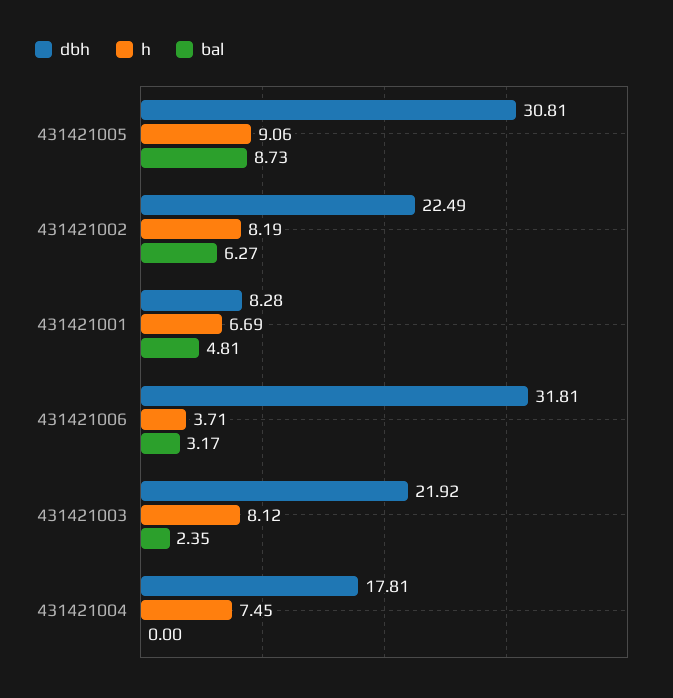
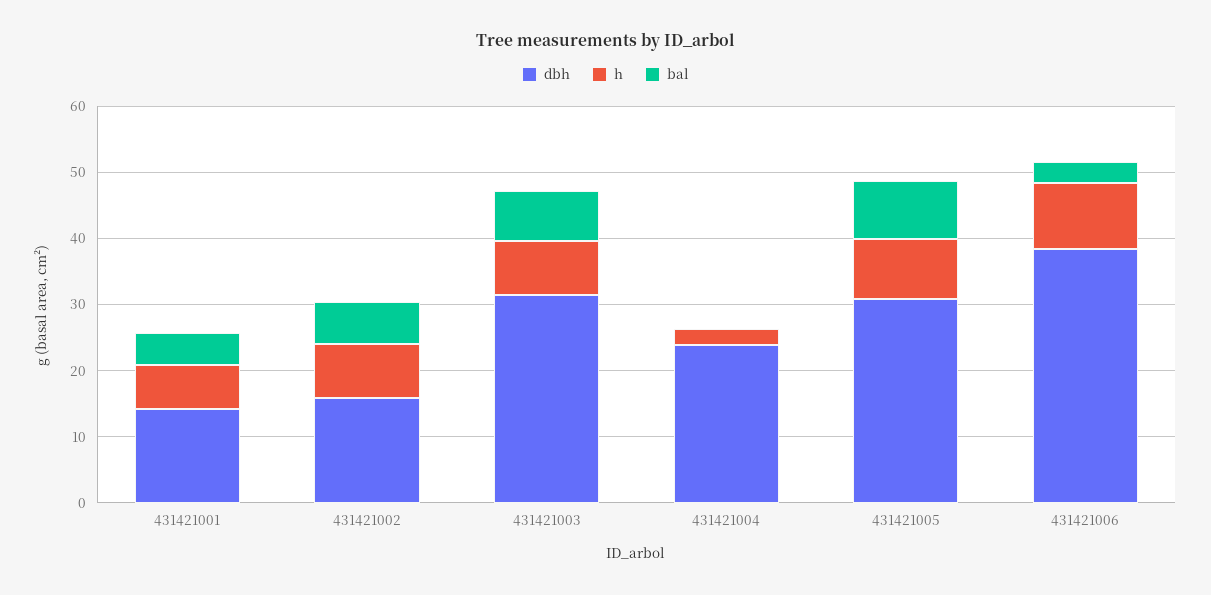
dbh, 431421002: 22.49 -> 16
dbh, 431421001: 8.28 -> 14
dbh, 431421006: 31.81 -> 38
h, 431421006: 3.71 -> 10
dbh, 431421003: 21.92 -> 32
bal, 431421003: 2.35 -> 8
dbh, 431421004: 17.81 -> 24
h, 431421004: 7.45 -> 2

